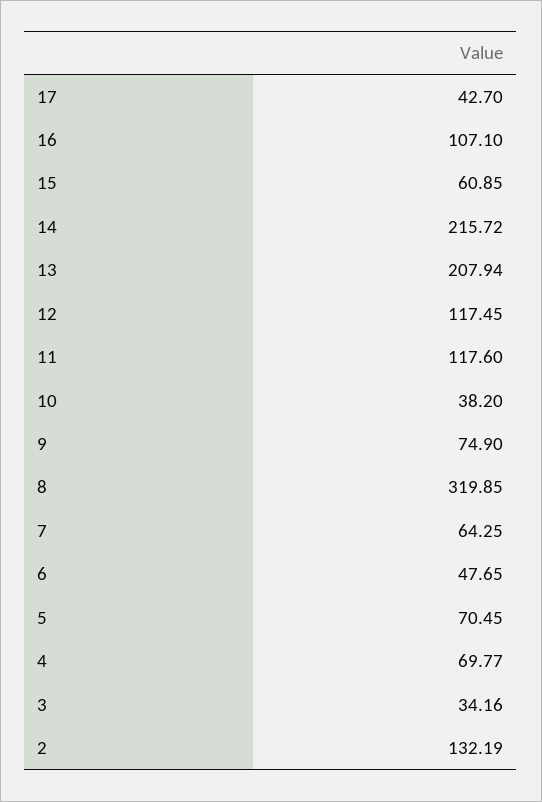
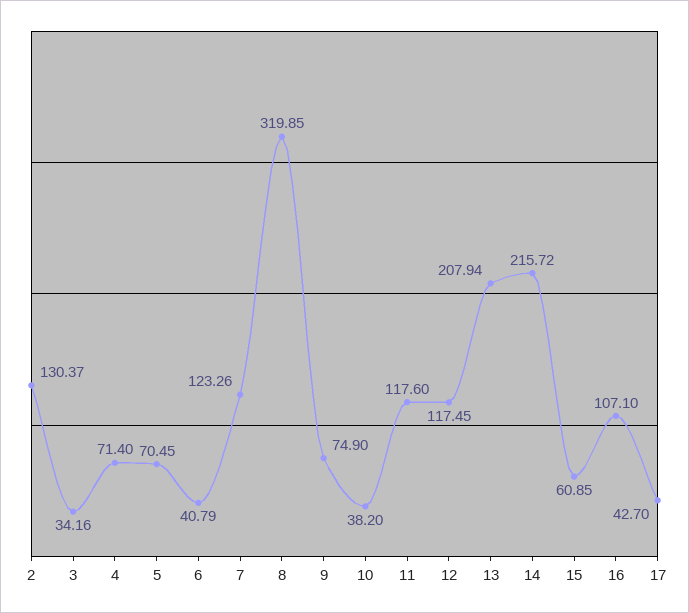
7: 64.25 -> 123.26
6: 47.65 -> 40.79
4: 69.77 -> 71.4
2: 132.19 -> 130.37

